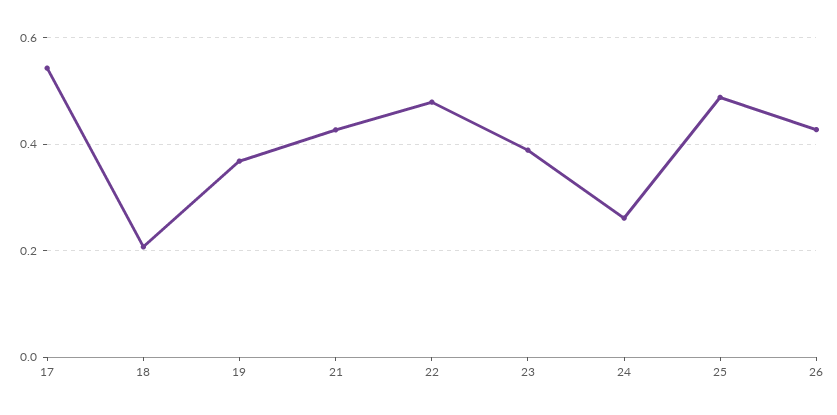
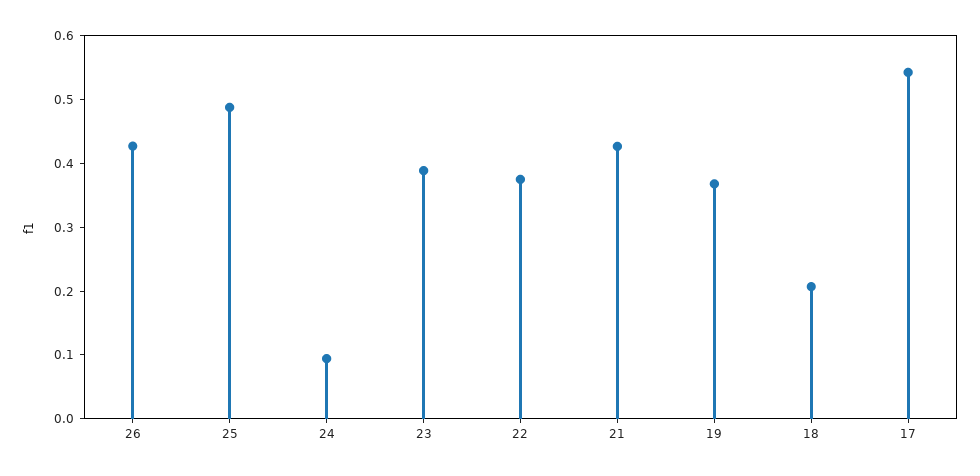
22: 0.48 -> 0.38
24: 0.26 -> 0.1

